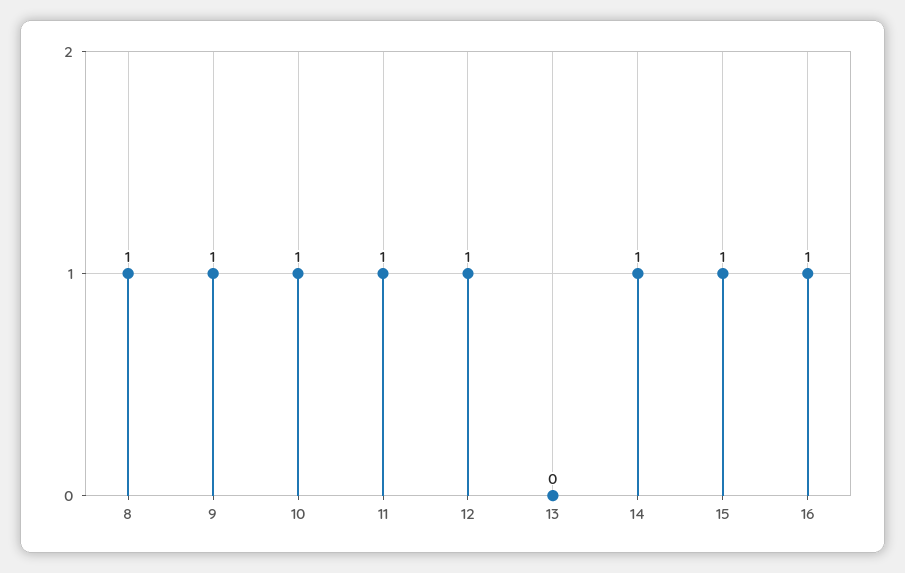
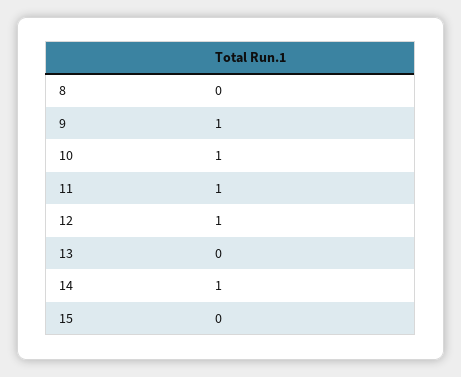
8: 1 -> 0
15: 1 -> 0
16: 1 -> none

